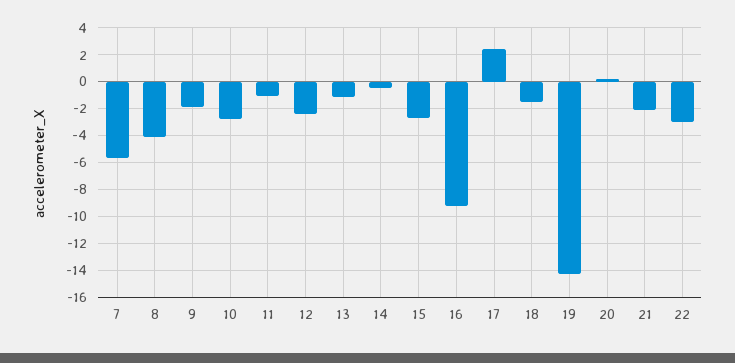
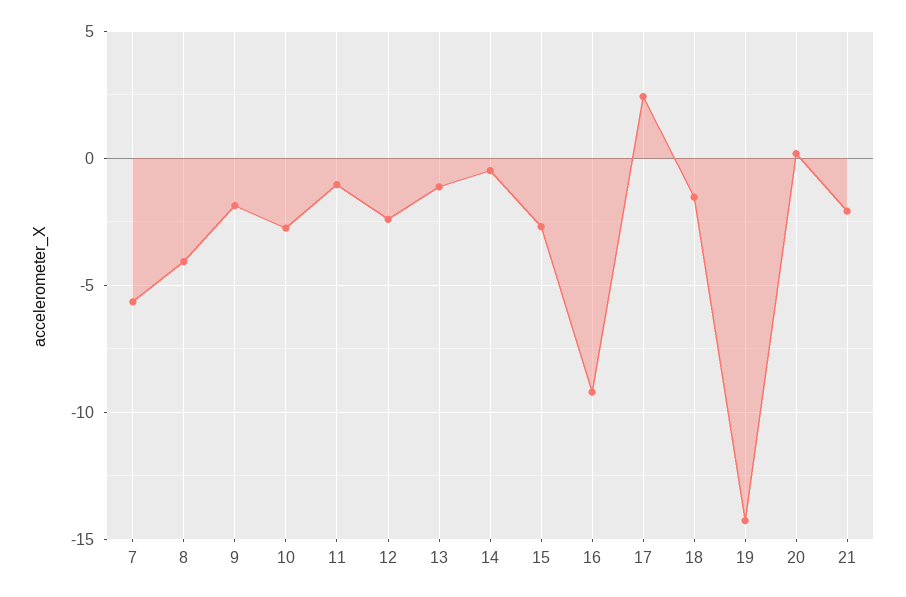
22: -3 -> none

